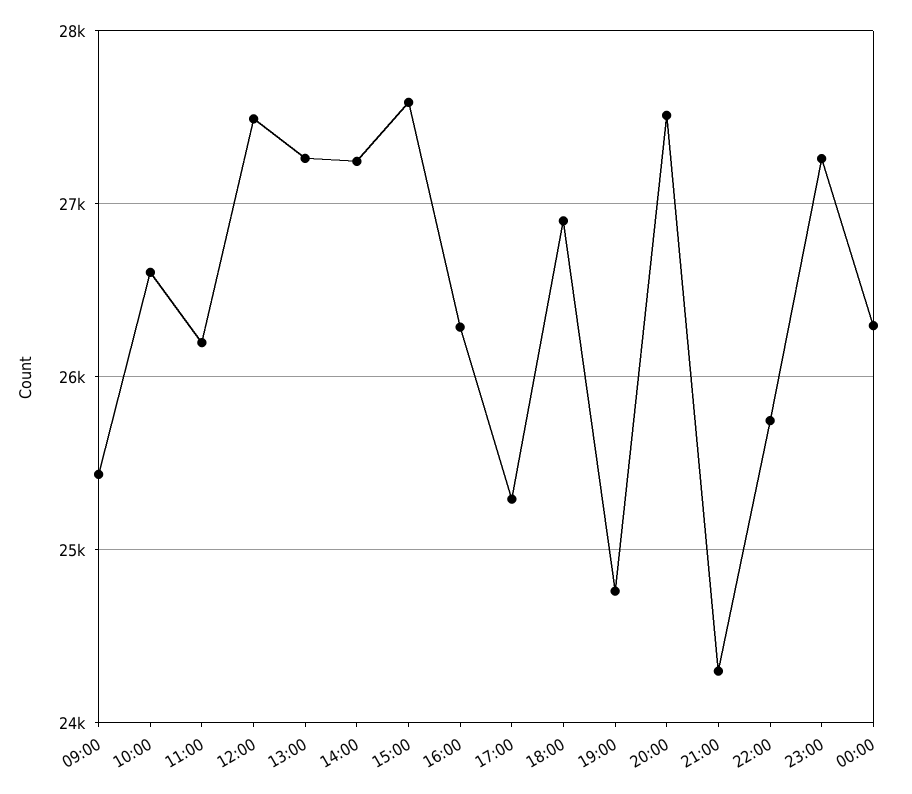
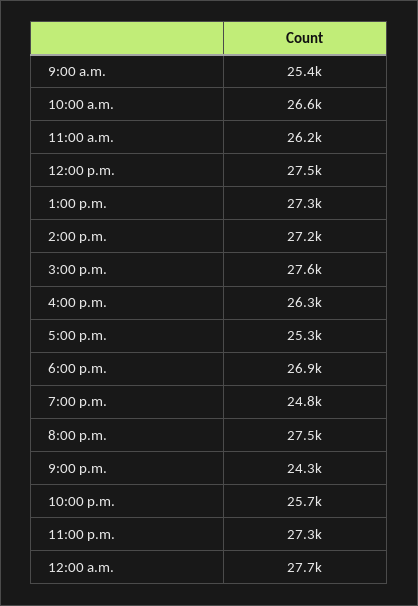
00:00: 26300 -> 27700

